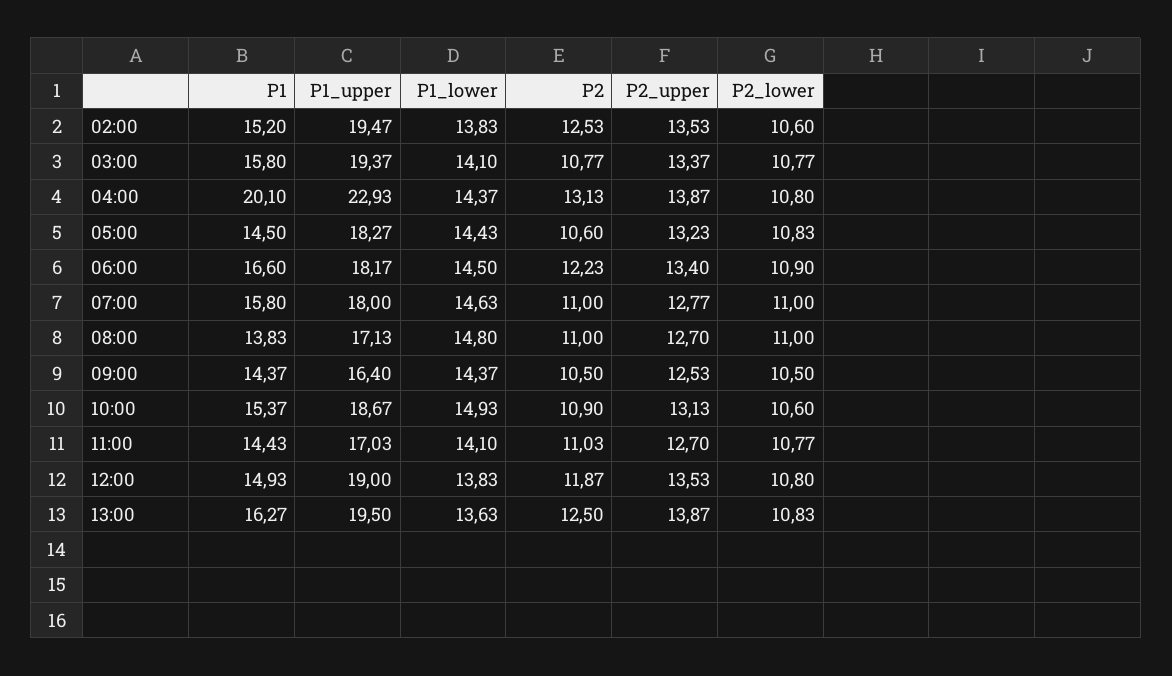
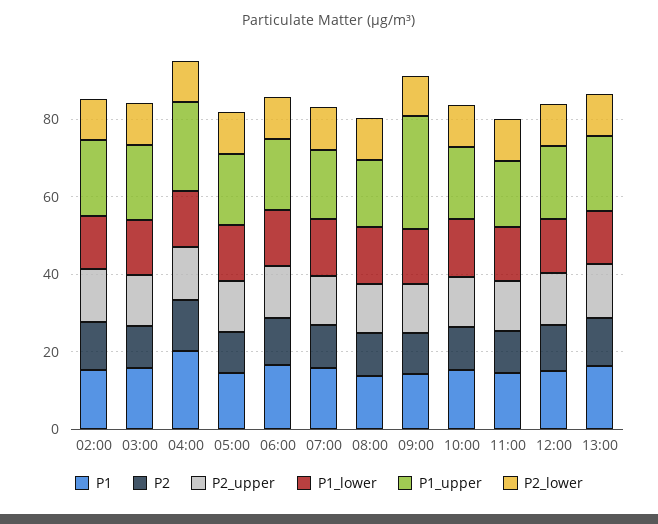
P1_upper, 09:00: 16.4 -> 30

